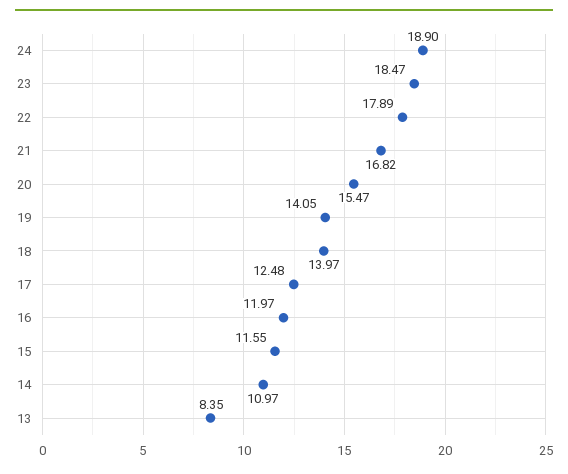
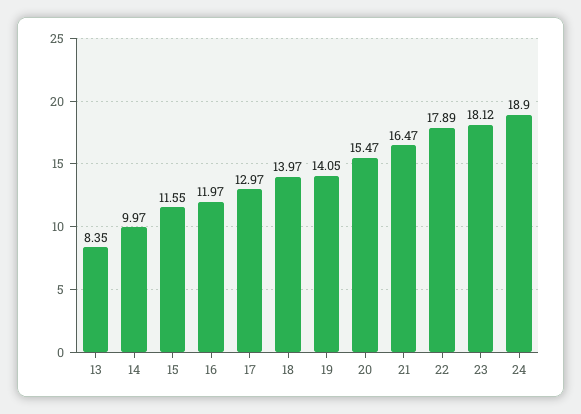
23: 18.47 -> 18.12
21: 16.82 -> 16.47
17: 12.48 -> 12.97
14: 10.97 -> 9.97

